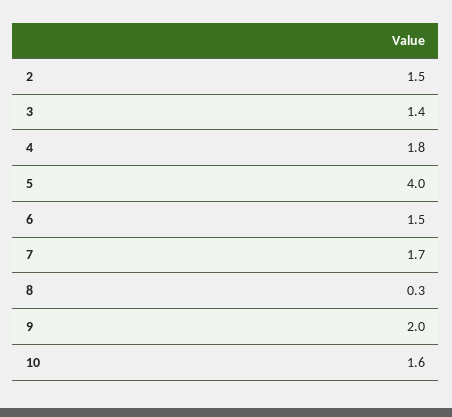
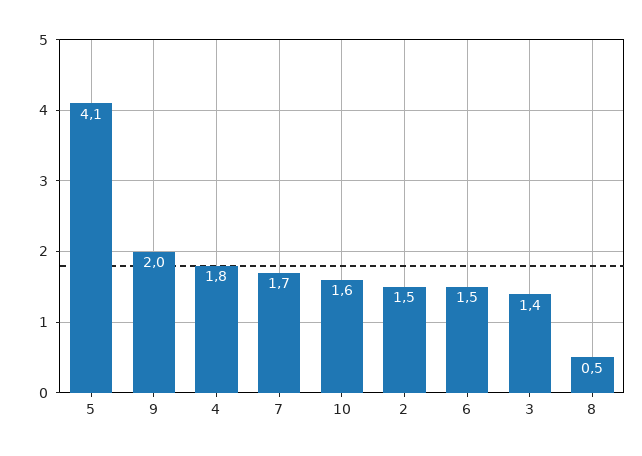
5: 4 -> 4.1
8: 0.3 -> 0.5

